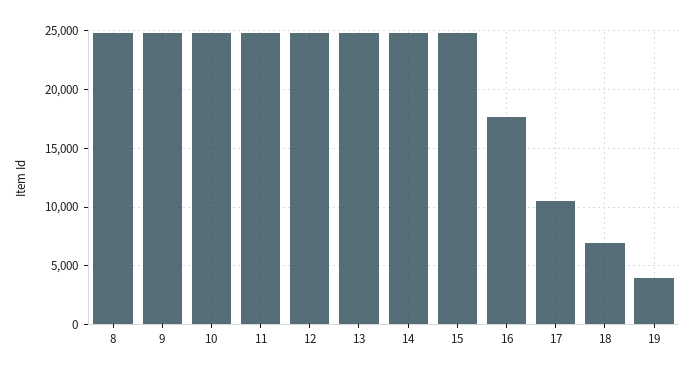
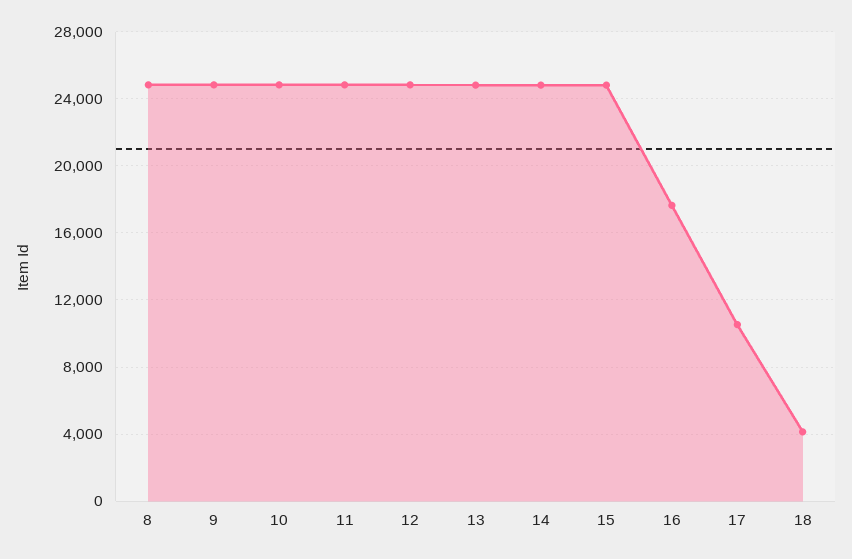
18: 7000 -> 4000
19: 4000 -> none

